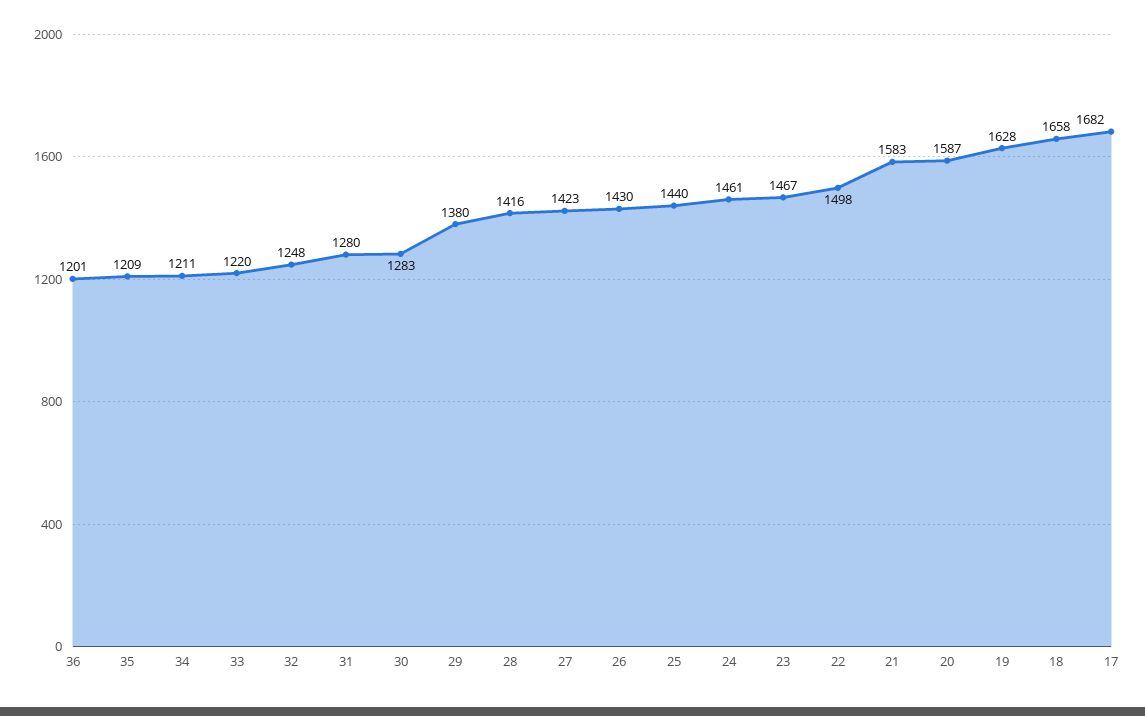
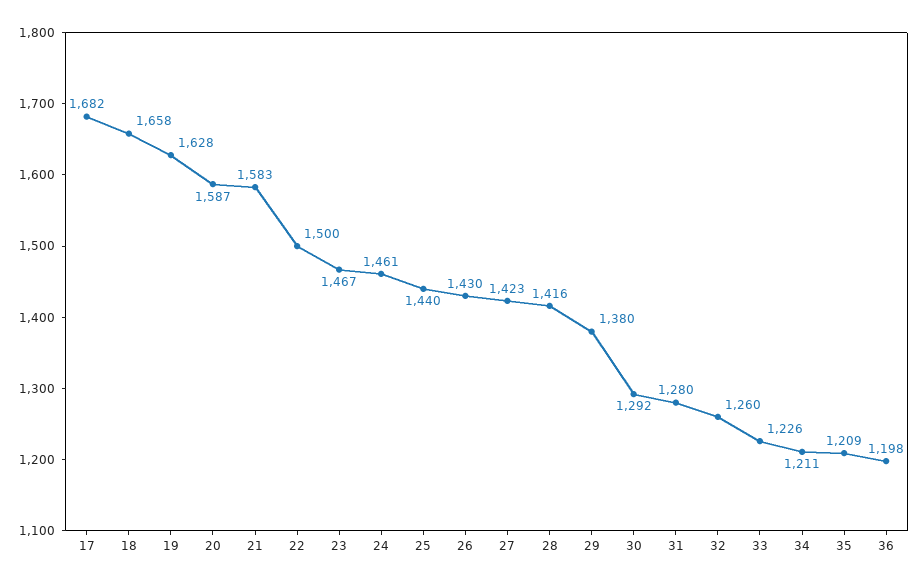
36: 1201 -> 1198
33: 1220 -> 1226
32: 1248 -> 1260
30: 1283 -> 1292
22: 1498 -> 1500

